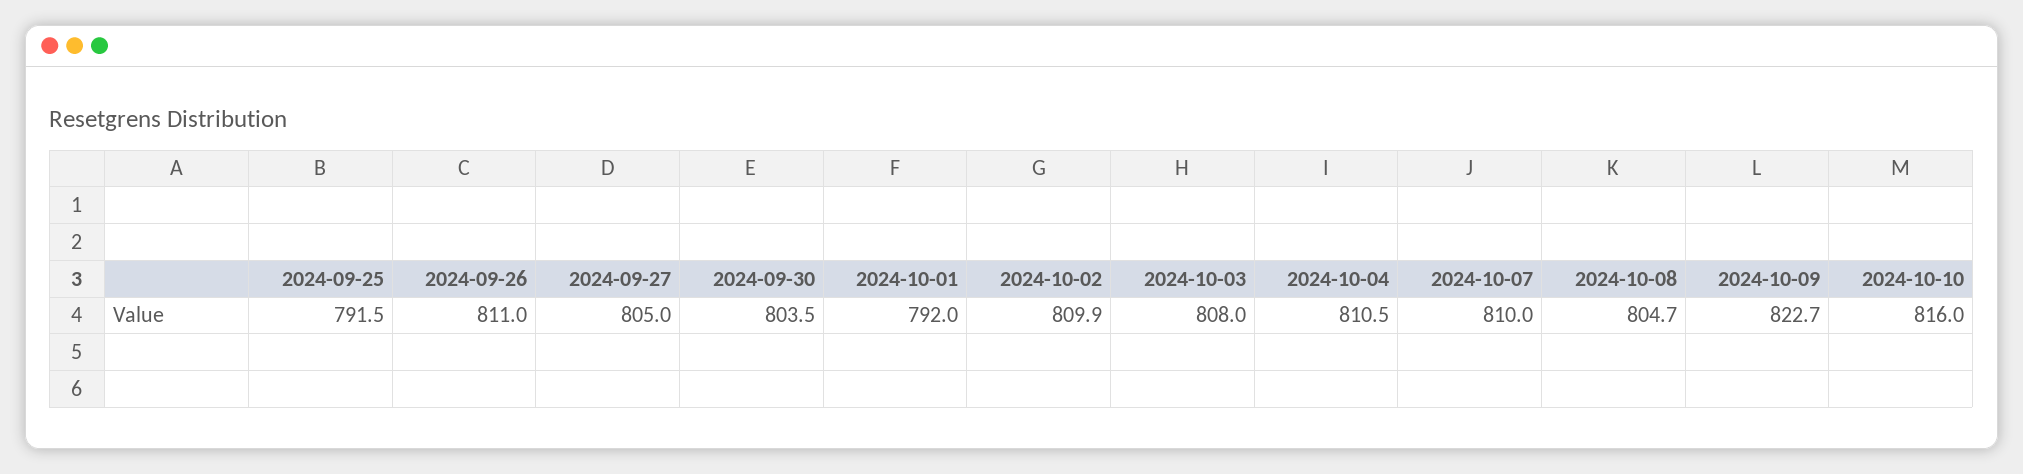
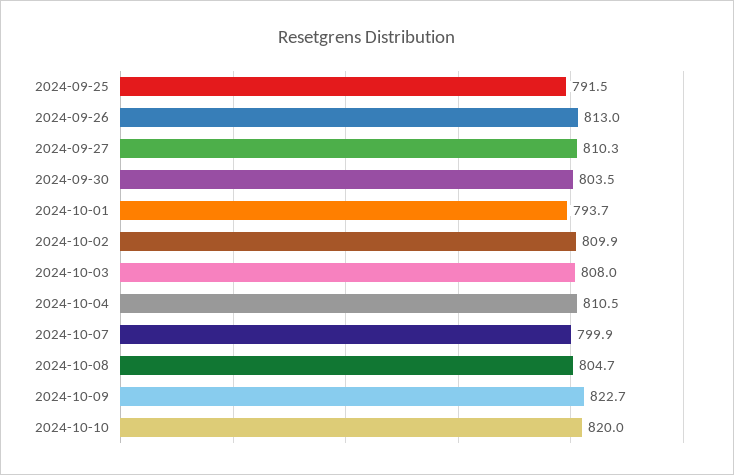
2024-09-26: 811 -> 813
2024-09-27: 805 -> 810.3
2024-10-01: 792 -> 793.7
2024-10-07: 810 -> 799.9
2024-10-10: 816 -> 820

